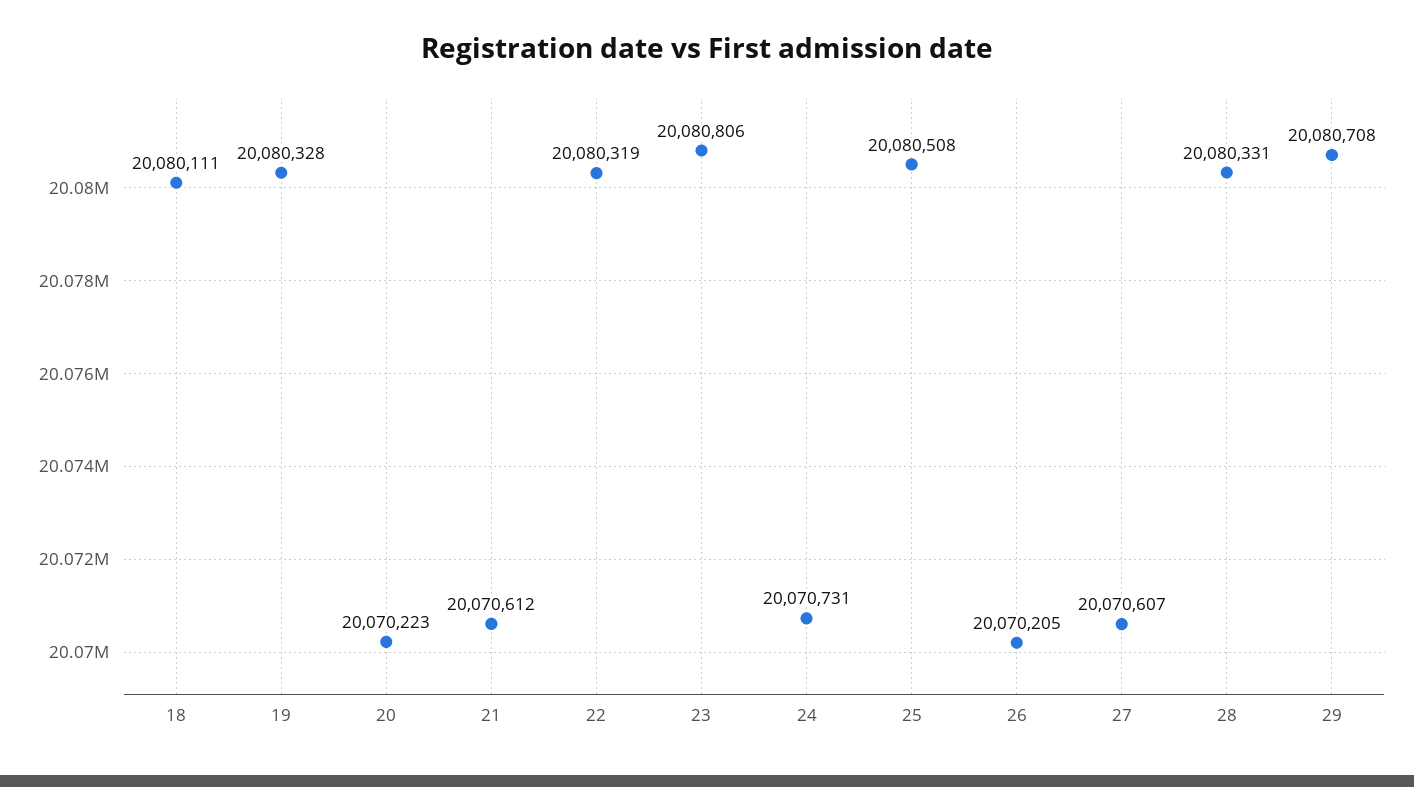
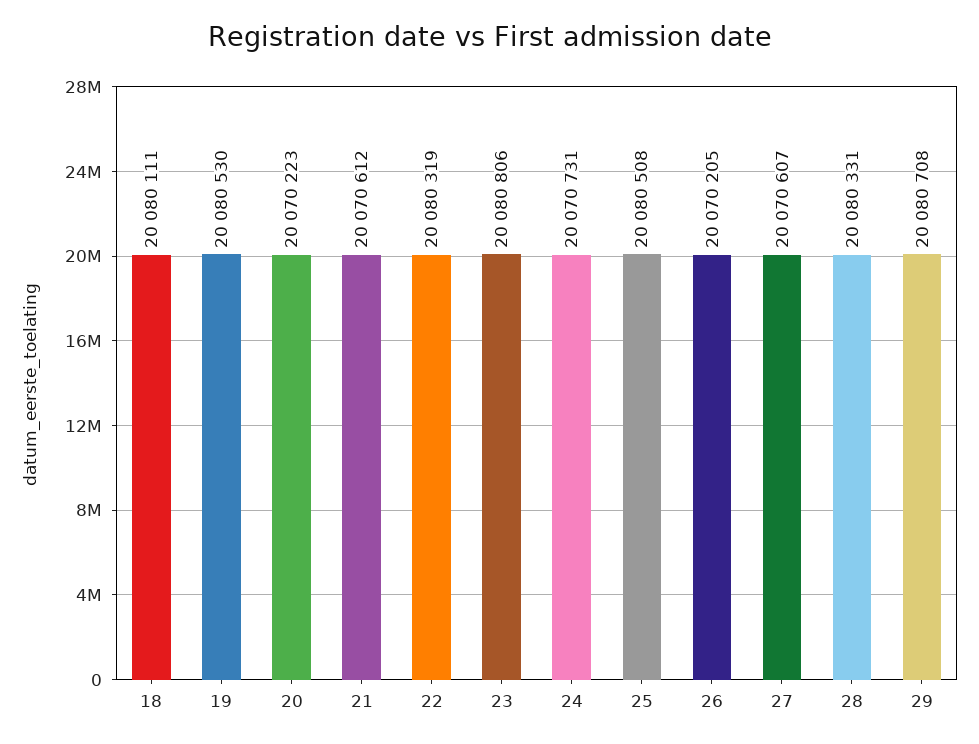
19: 20080328 -> 20080530

